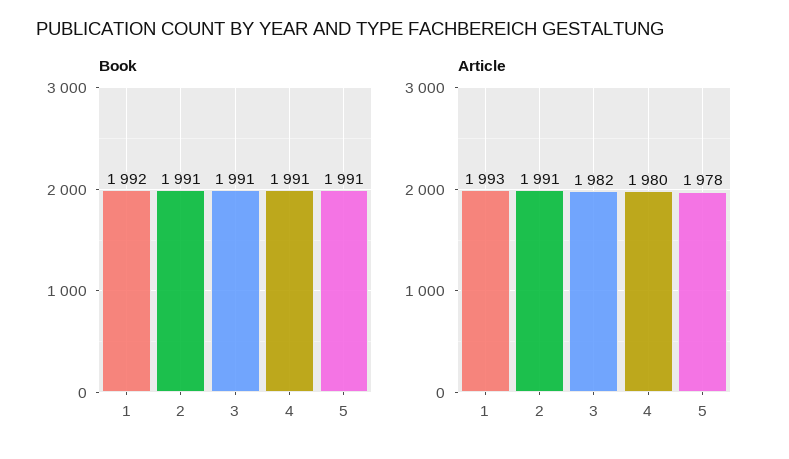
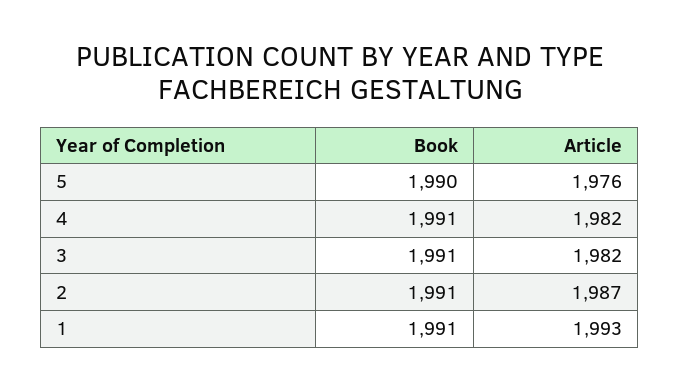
Book, 1: 1992 -> 1991
Book, 5: 1991 -> 1990
Article, 2: 1991 -> 1987
Article, 4: 1980 -> 1982
Article, 5: 1978 -> 1976

